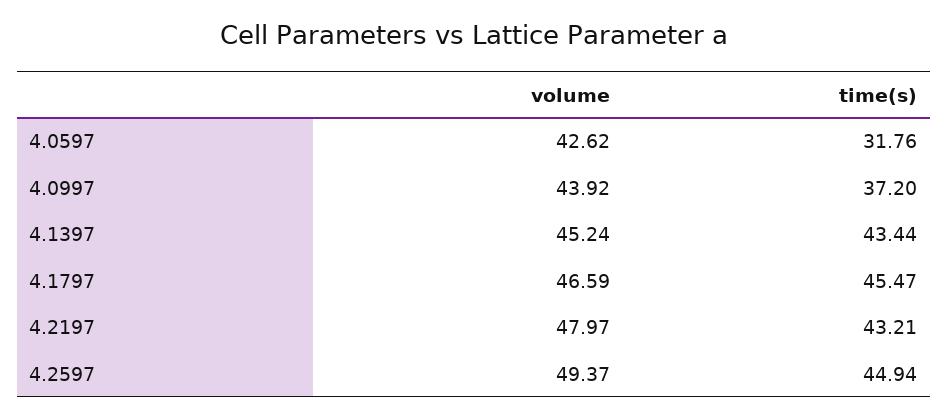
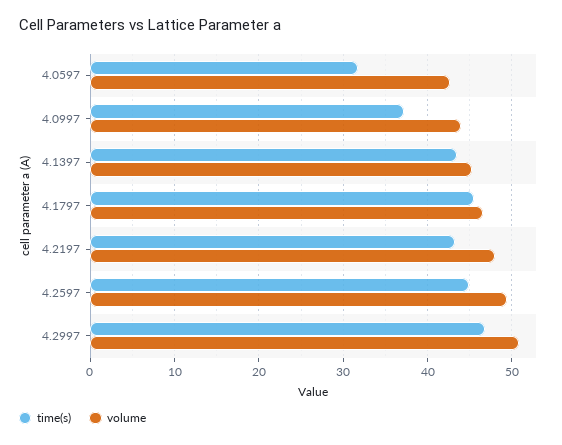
time(s), 4.2997: none -> 47
volume, 4.2997: none -> 51

